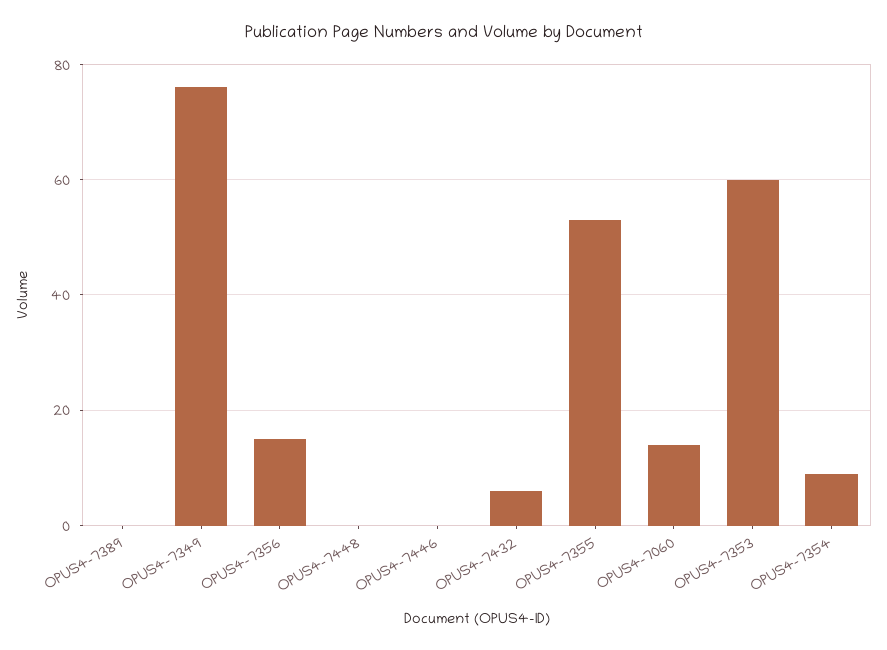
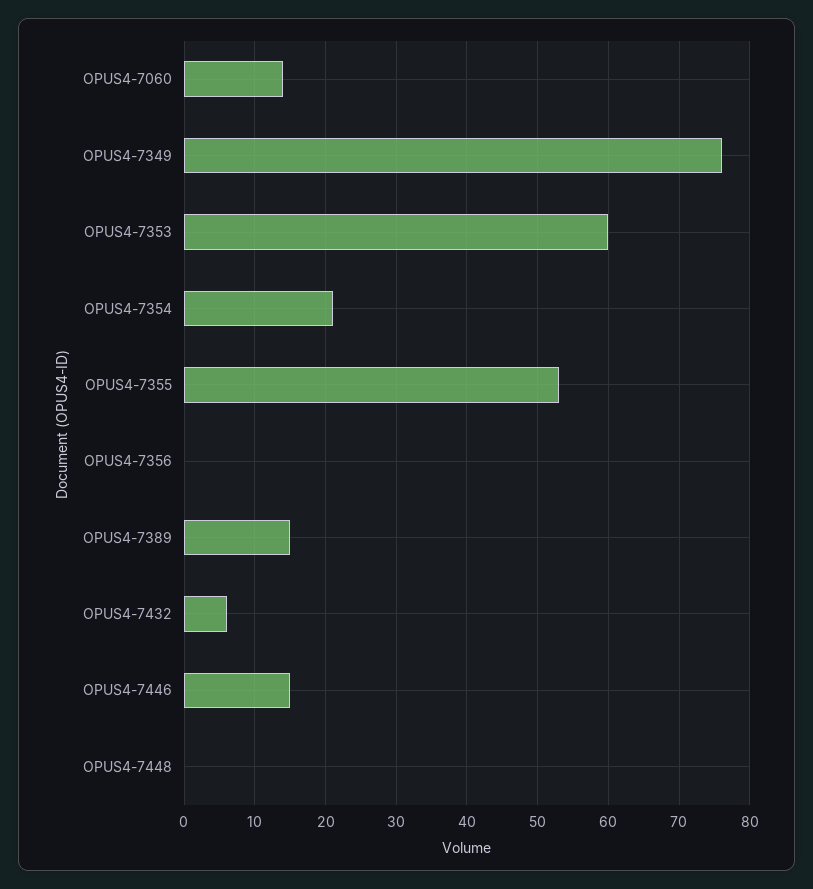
OPUS4-7389: 0 -> 15
OPUS4-7356: 15 -> 0
OPUS4-7446: 0 -> 15
OPUS4-7354: 10 -> 21

